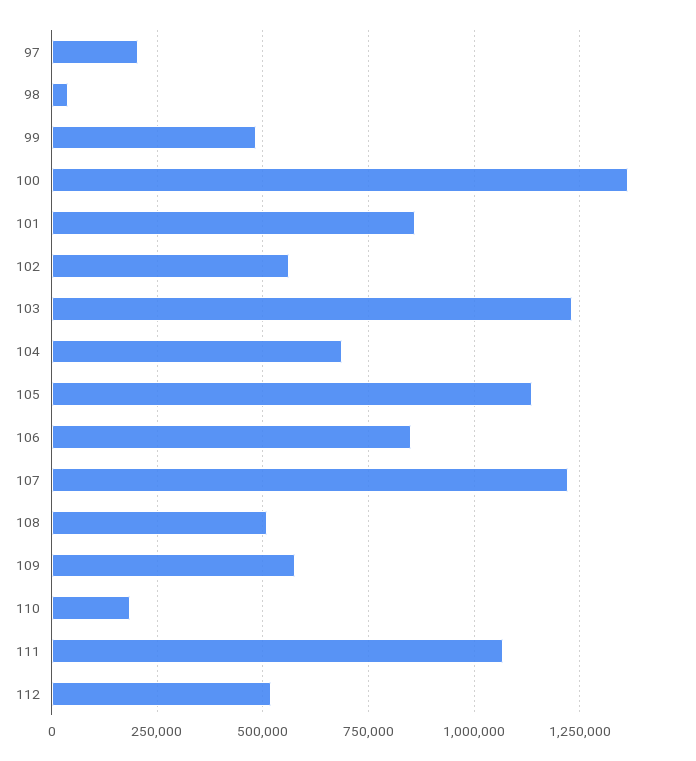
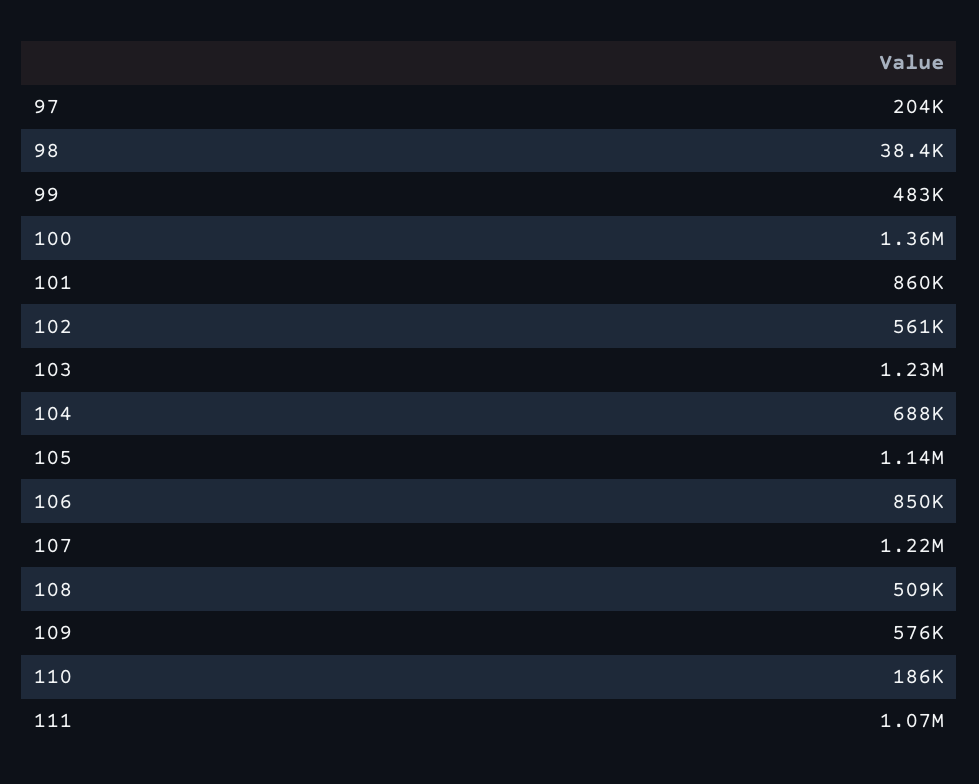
112: 525000 -> none

